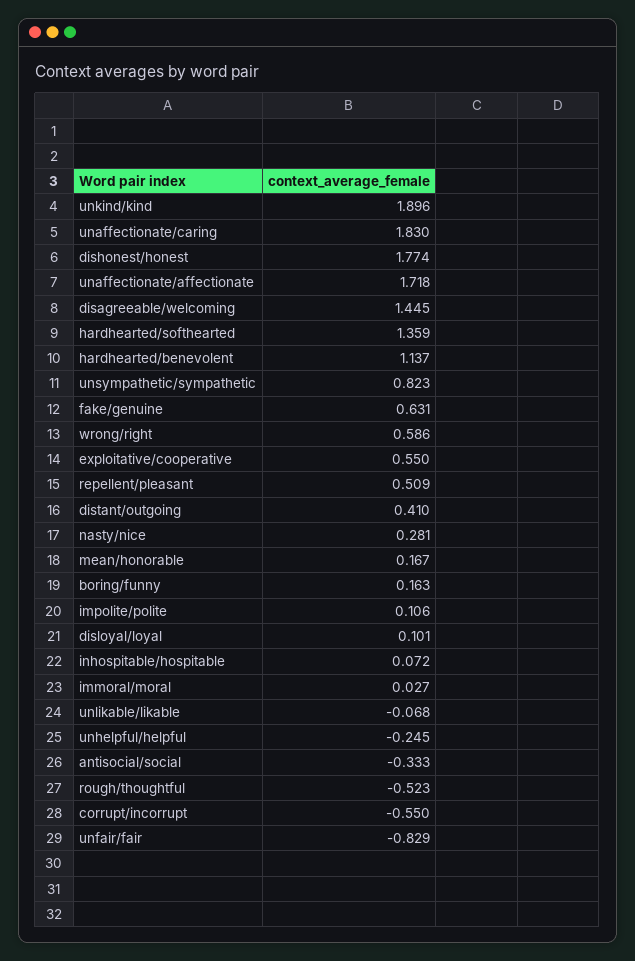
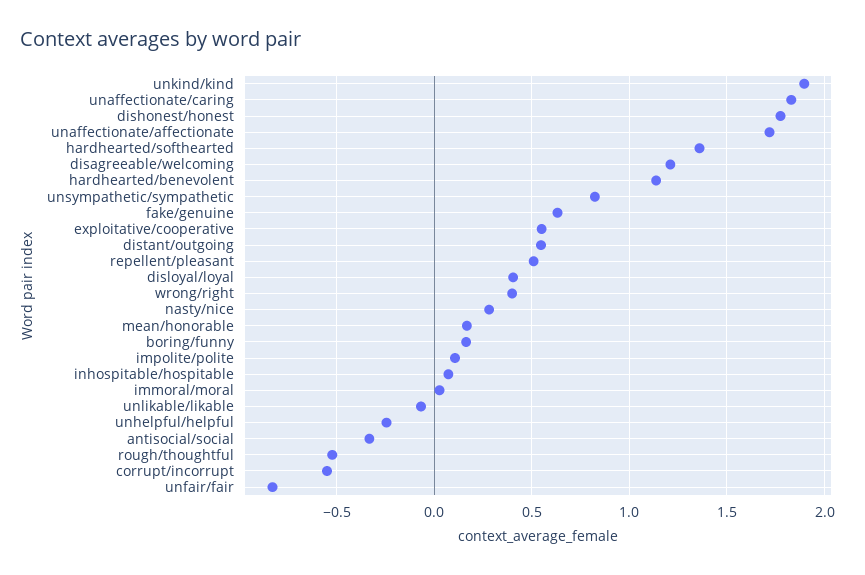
disagreeable/welcoming: 1.445 -> 1.2
wrong/right: 0.586 -> 0.4
distant/outgoing: 0.41 -> 0.55
disloyal/loyal: 0.101 -> 0.4

